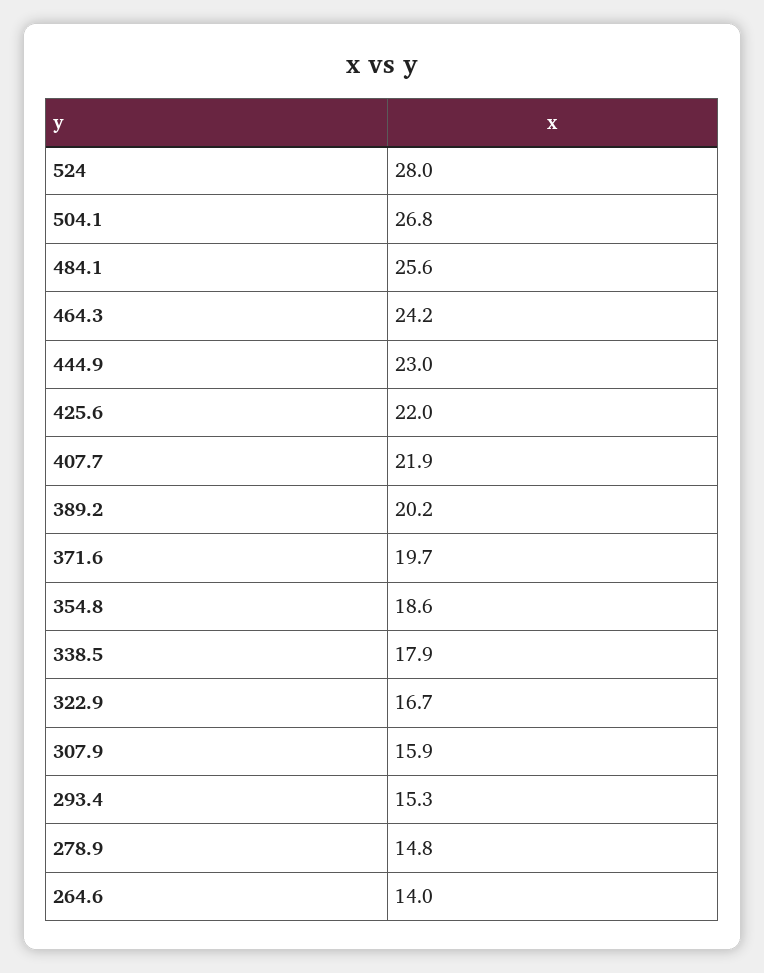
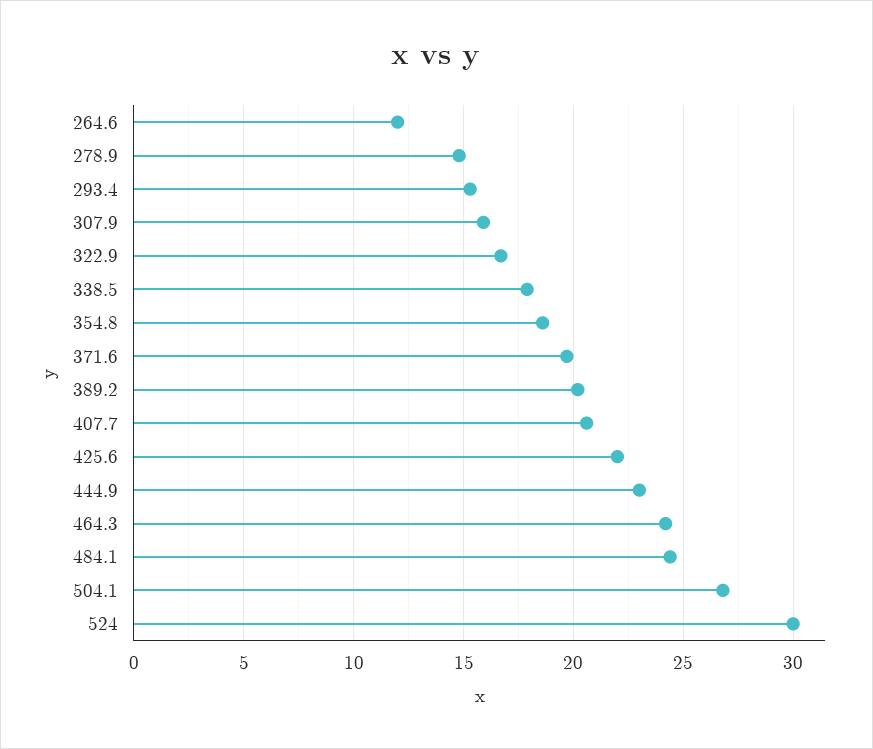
524: 28 -> 30
484.1: 25.6 -> 24.5
407.7: 21.9 -> 20.5
264.6: 14 -> 12

